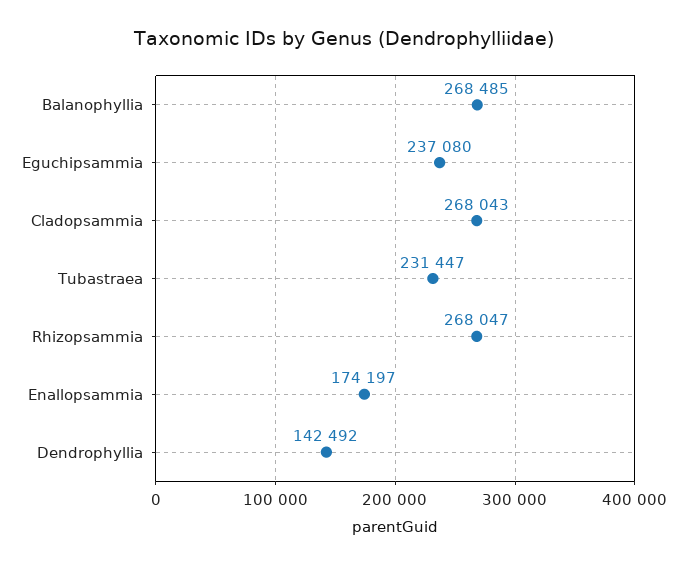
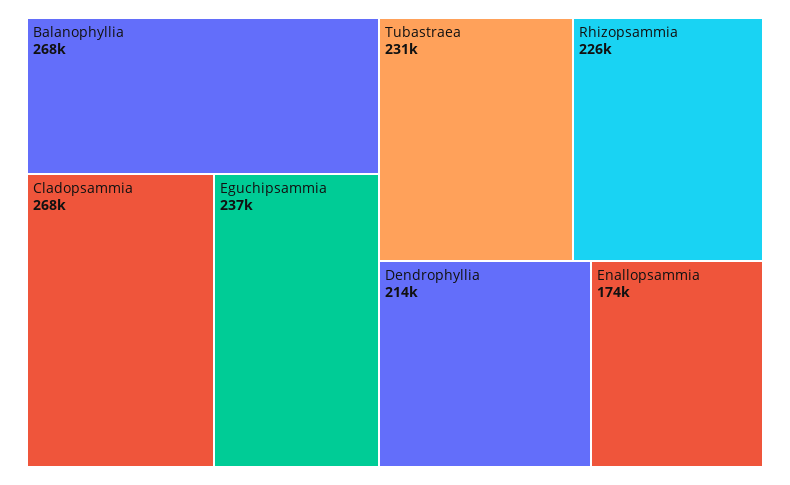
Rhizopsammia: 268047 -> 226000
Dendrophyllia: 142492 -> 214000

